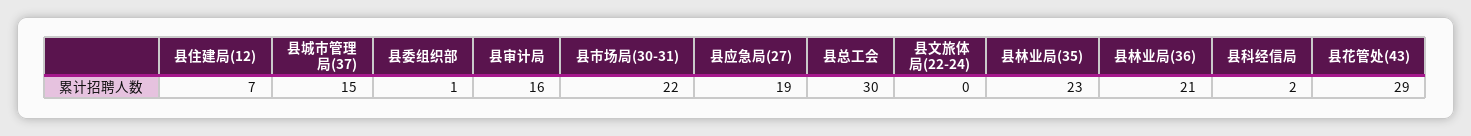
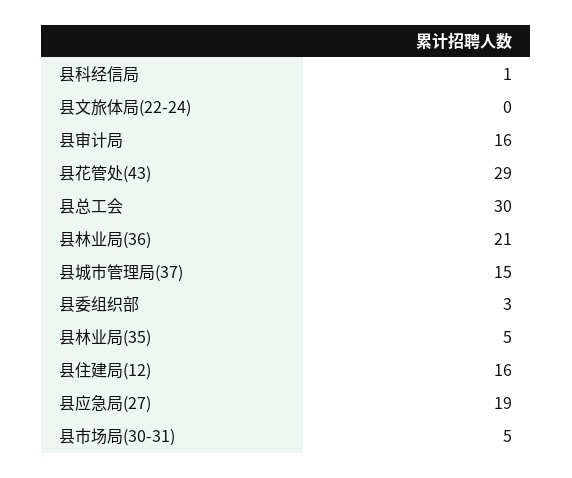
县住建局(12): 7 -> 16
县委组织部: 1 -> 3
县市场局(30-31): 22 -> 5
县林业局(35): 23 -> 5
县科经信局: 2 -> 1

